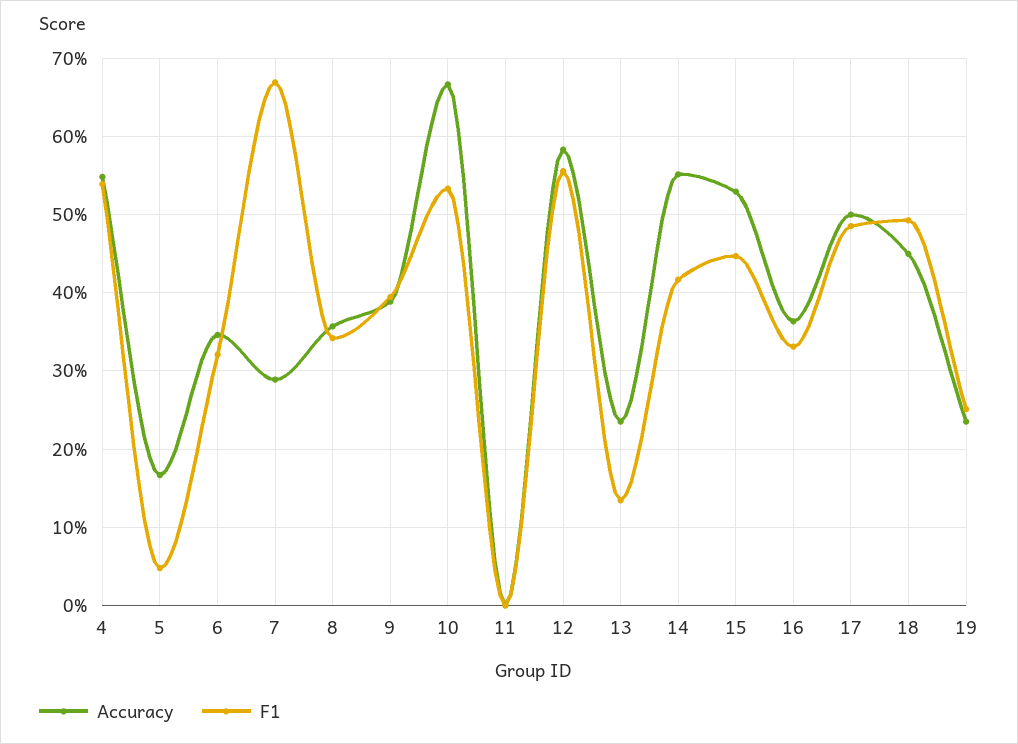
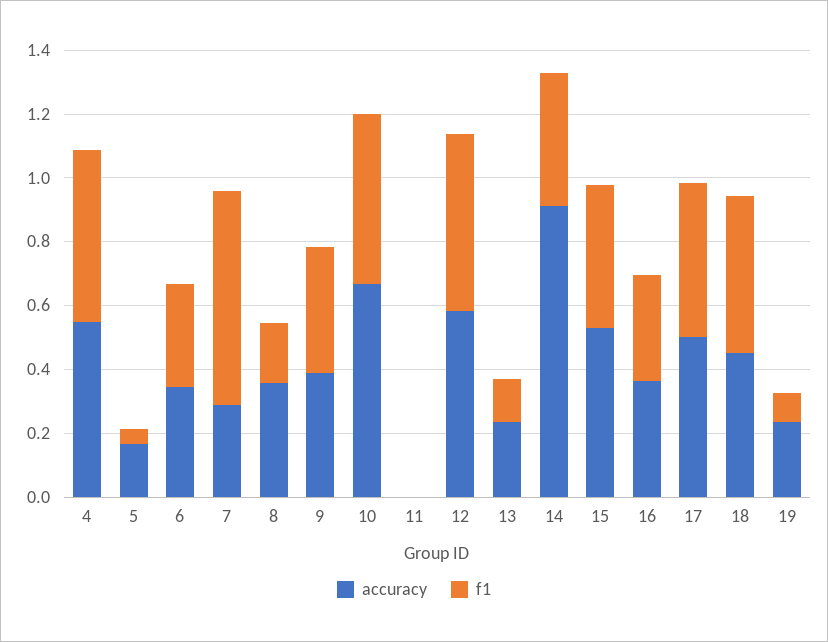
F1, 8: 0.34 -> 0.2
Accuracy, 14: 0.55 -> 0.9
F1, 19: 0.25 -> 0.1

